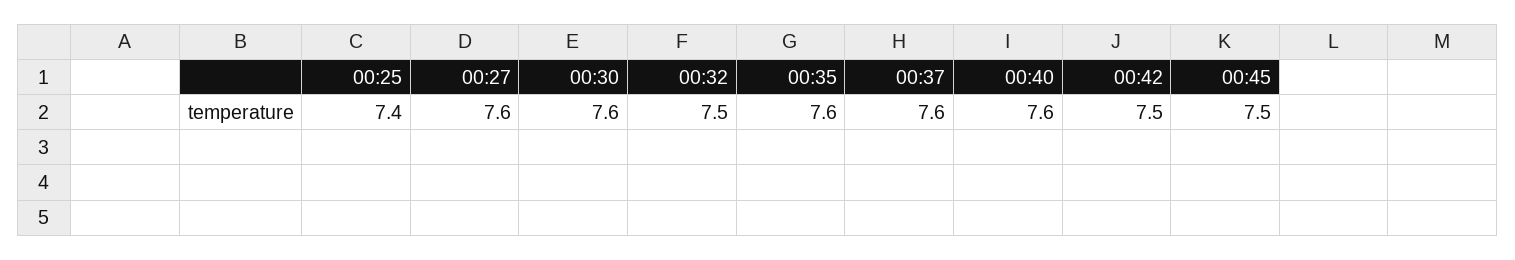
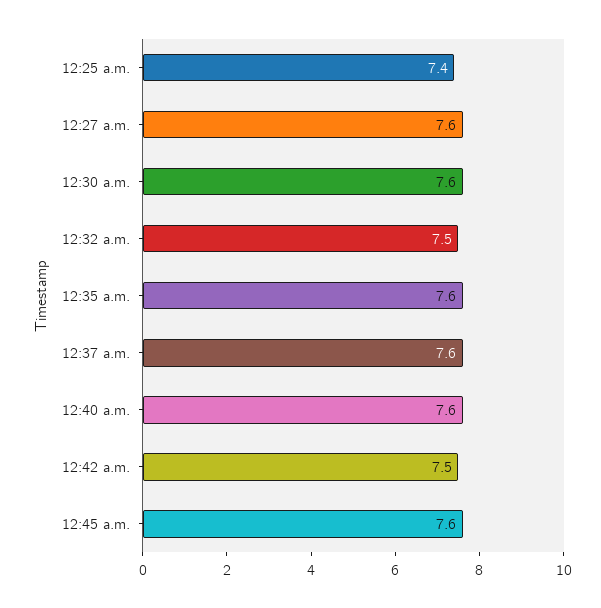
00:45: 7.5 -> 7.6

